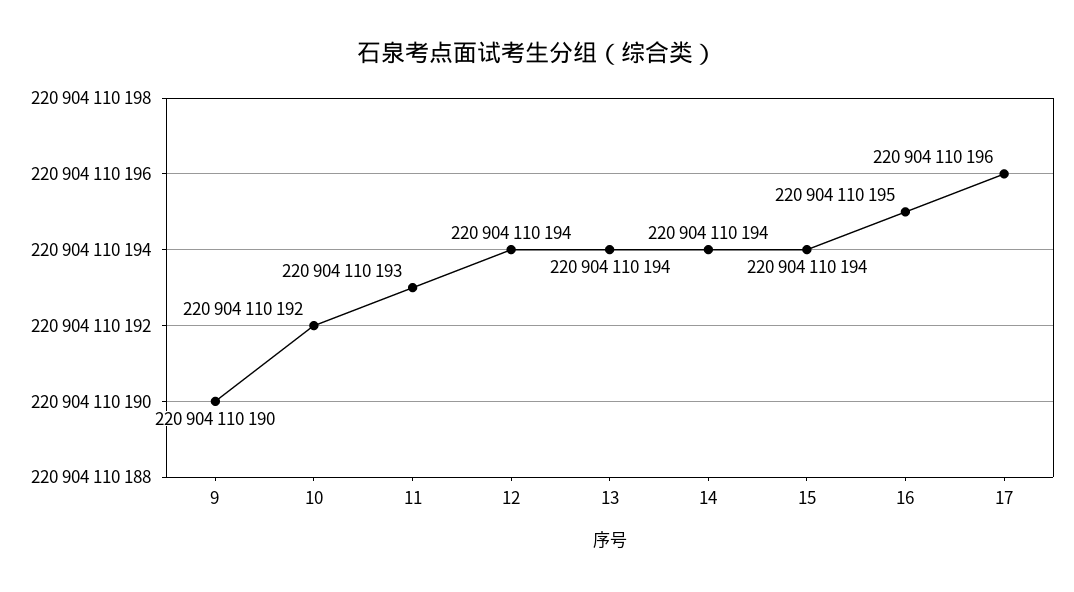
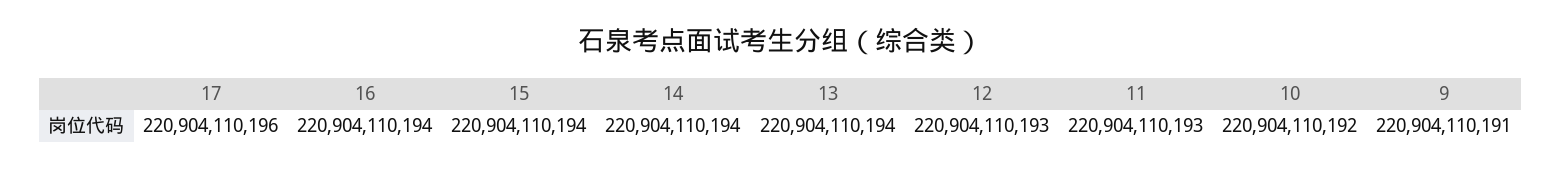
9: 220904110190 -> 220904110191
12: 220904110194 -> 220904110193
16: 220904110195 -> 220904110194

